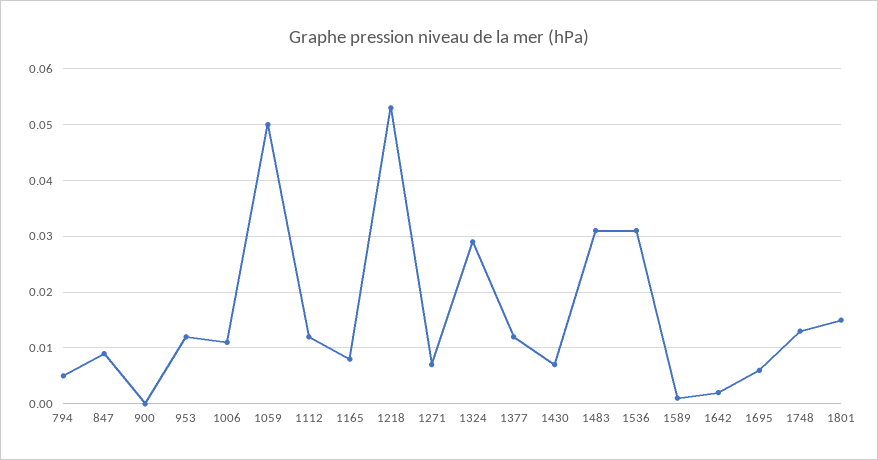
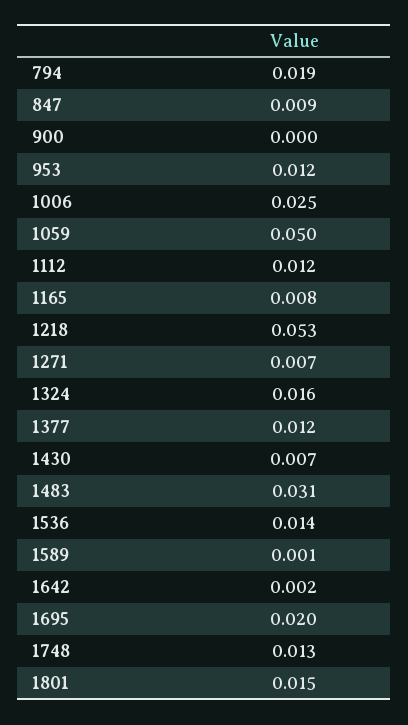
794: 0.005 -> 0.019
1006: 0.01 -> 0.025
1324: 0.03 -> 0.016
1536: 0.03 -> 0.014
1695: 0.005 -> 0.02

